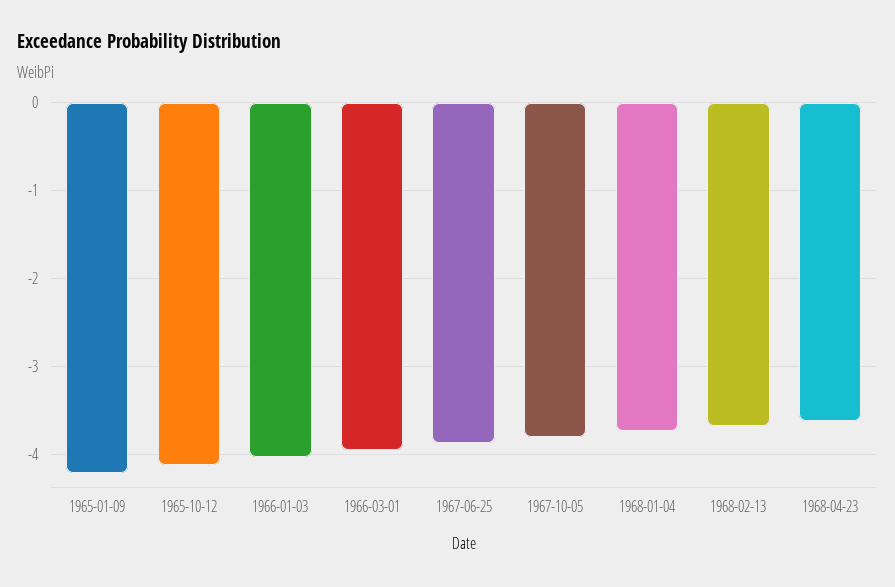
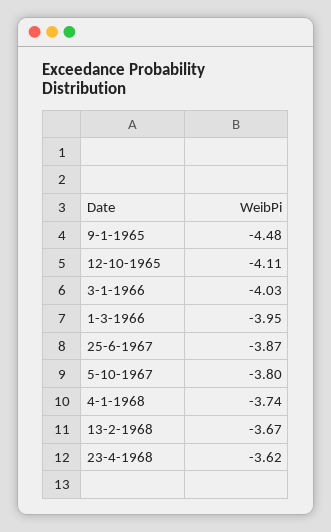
1965-01-09: -4.2 -> -4.48

